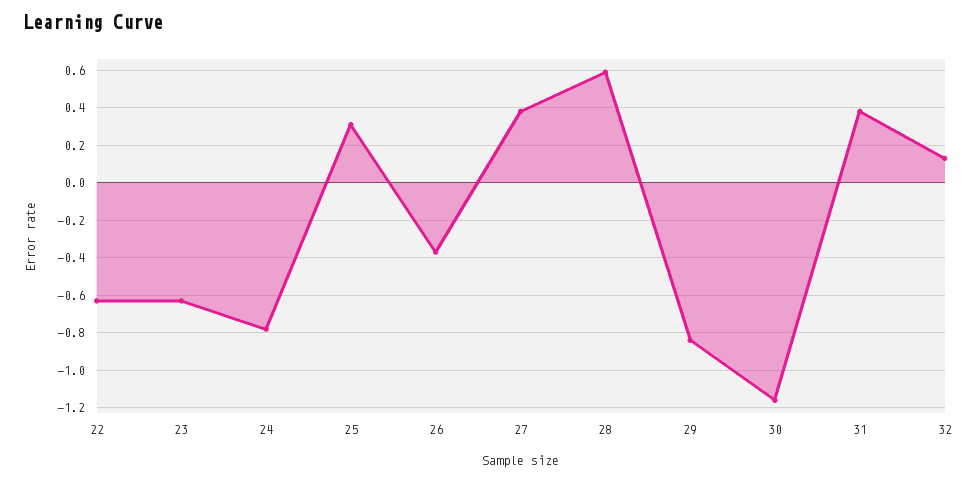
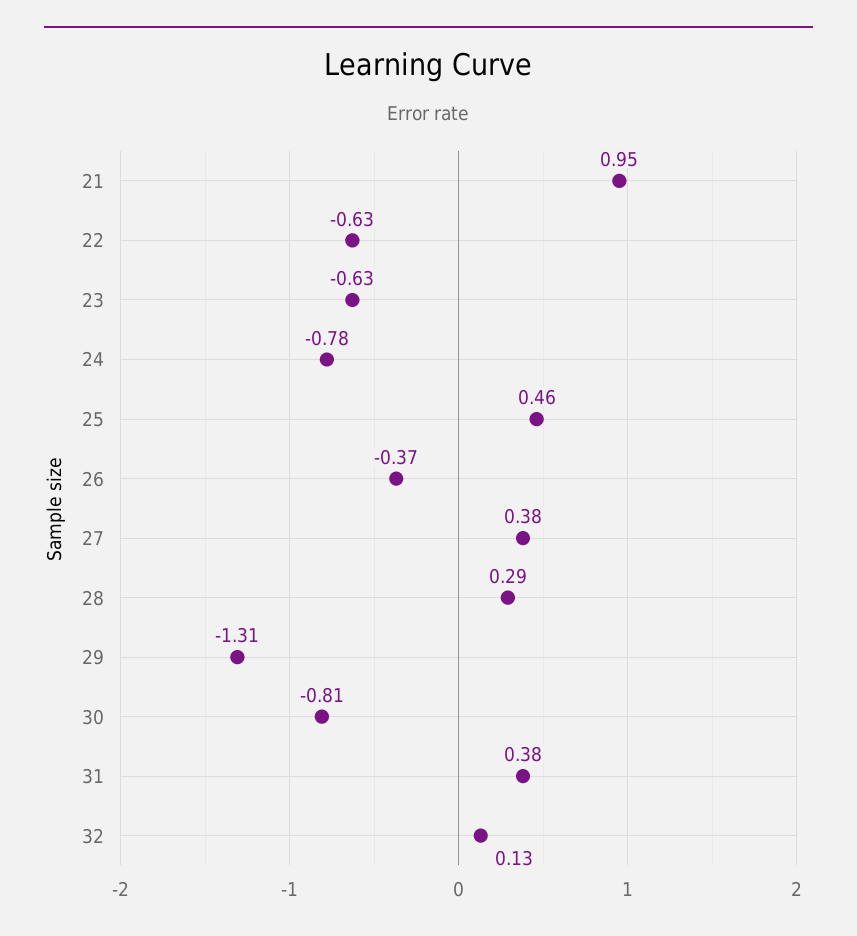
25: 0.3 -> 0.46
28: 0.6 -> 0.29
29: -0.85 -> -1.31
30: -1.15 -> -0.81
21: none -> 0.95

